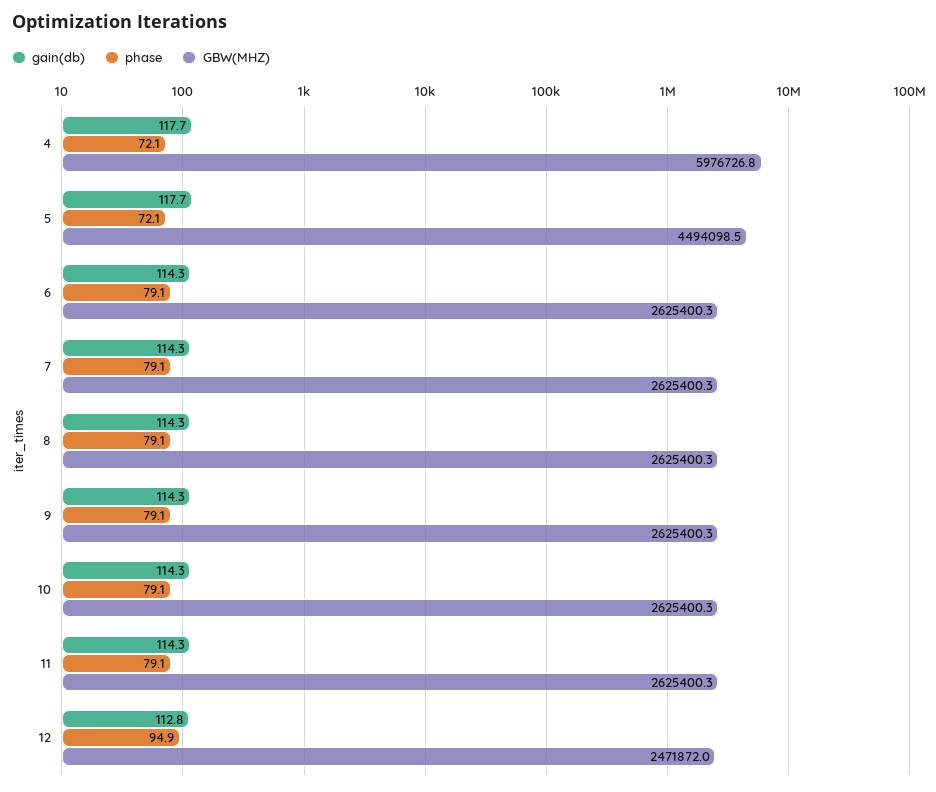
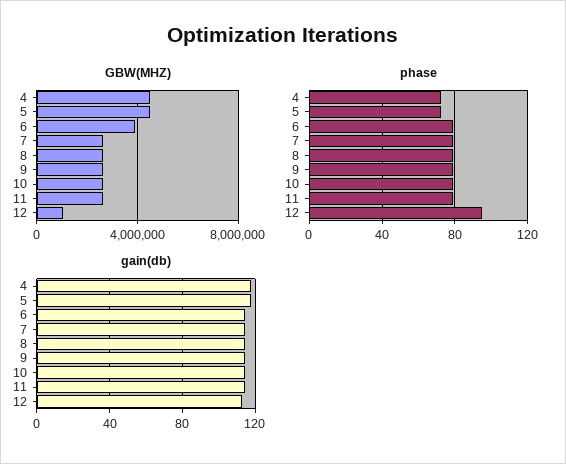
GBW(MHZ), 4: 5976726.8 -> 4500000
GBW(MHZ), 6: 2625400.3 -> 4000000
GBW(MHZ), 12: 2471872 -> 1000000

